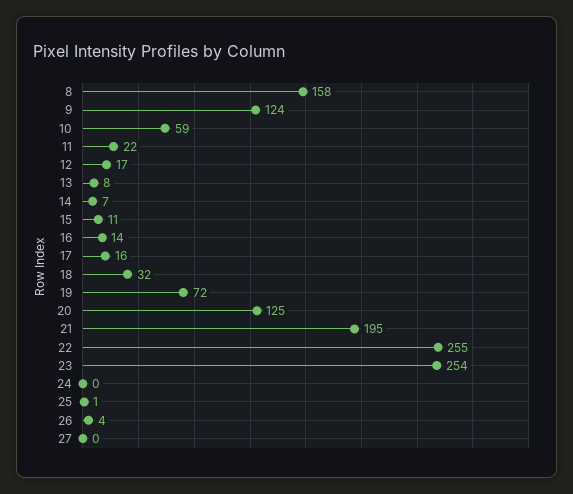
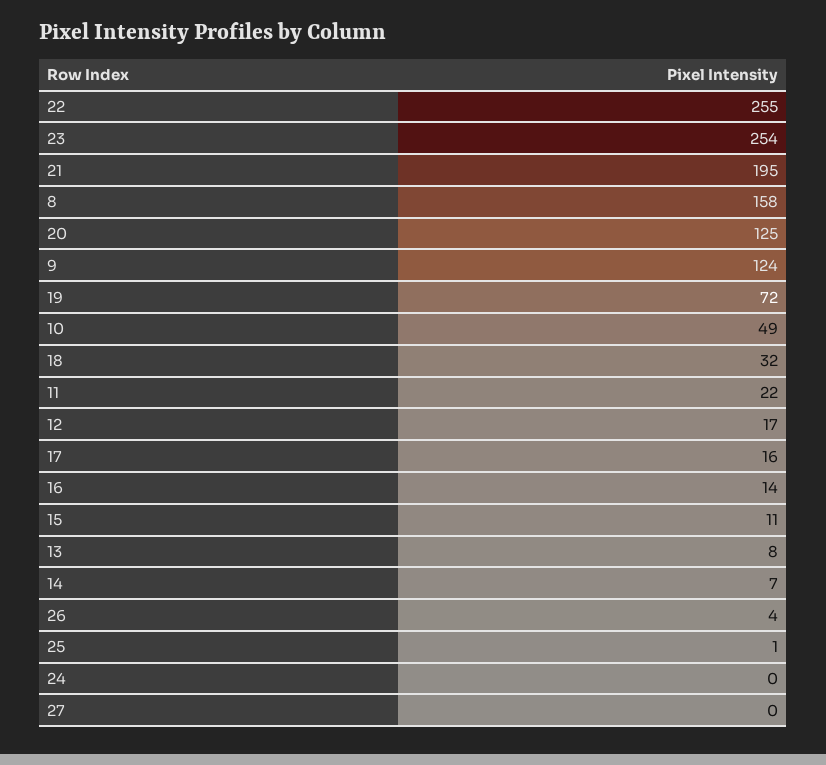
10: 59 -> 49

